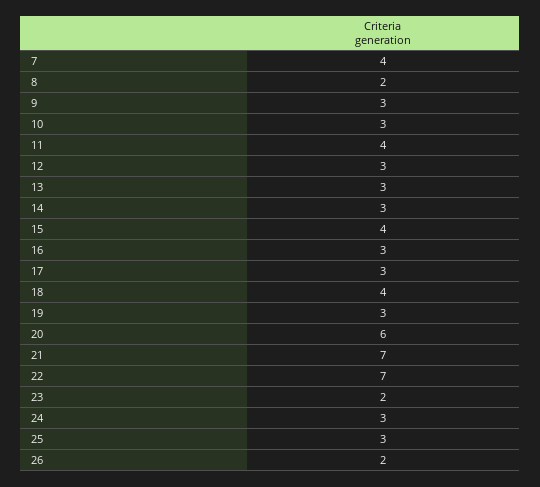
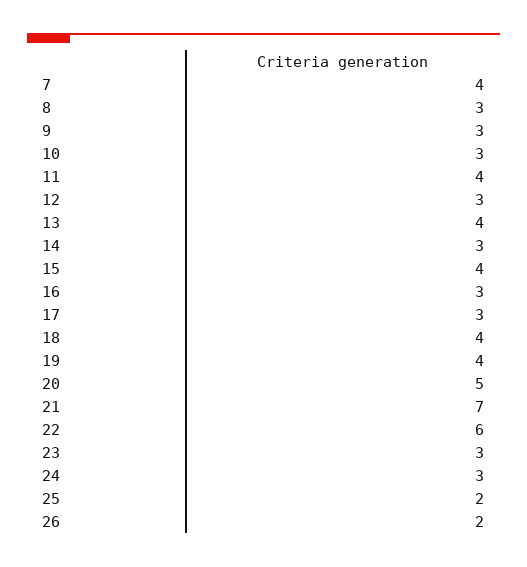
8: 2 -> 3
13: 3 -> 4
19: 3 -> 4
20: 6 -> 5
22: 7 -> 6
23: 2 -> 3
25: 3 -> 2

